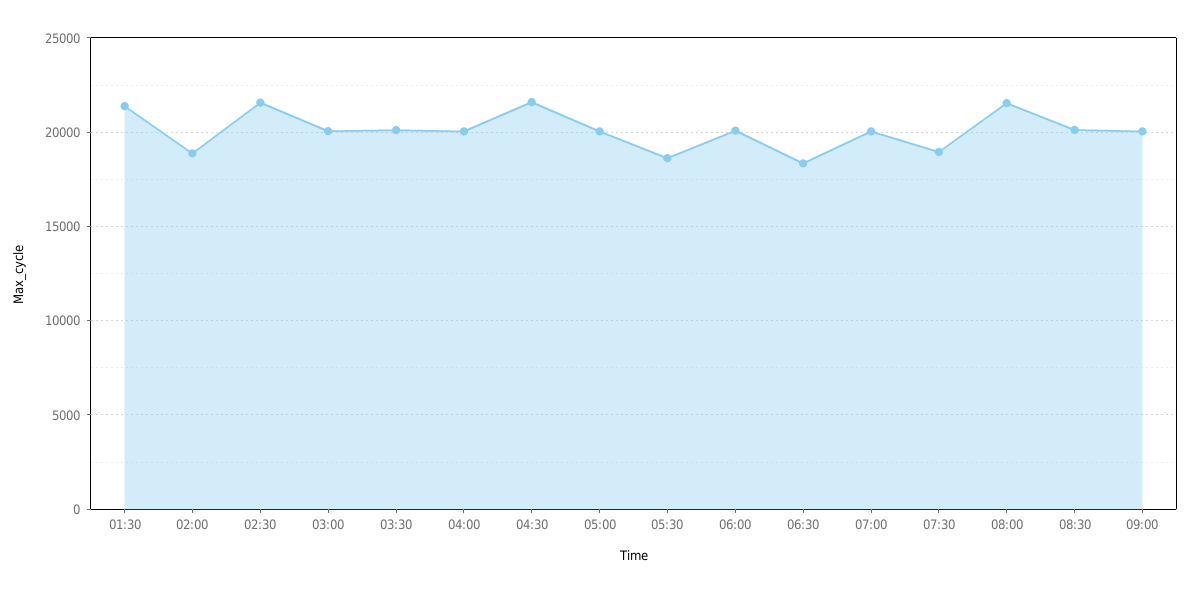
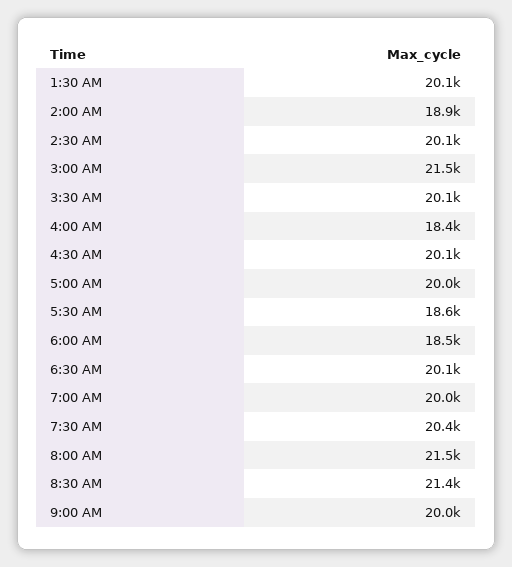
01:30: 21500 -> 20100
02:30: 21500 -> 20100
03:00: 20000 -> 21500
04:00: 20000 -> 18400
04:30: 21500 -> 20100
06:00: 20000 -> 18500
06:30: 18500 -> 20100
07:30: 19000 -> 20400
08:30: 20000 -> 21400

